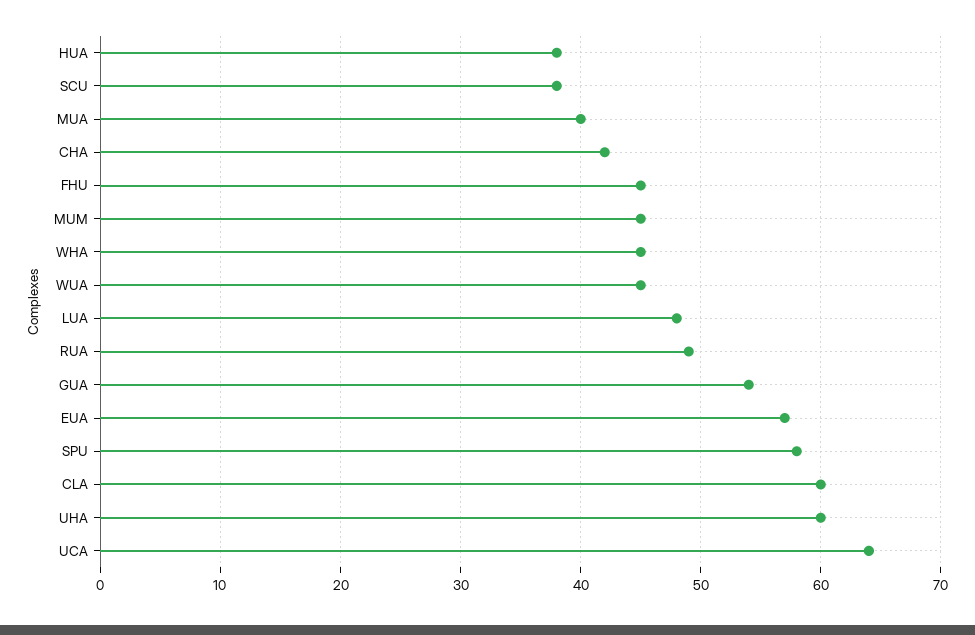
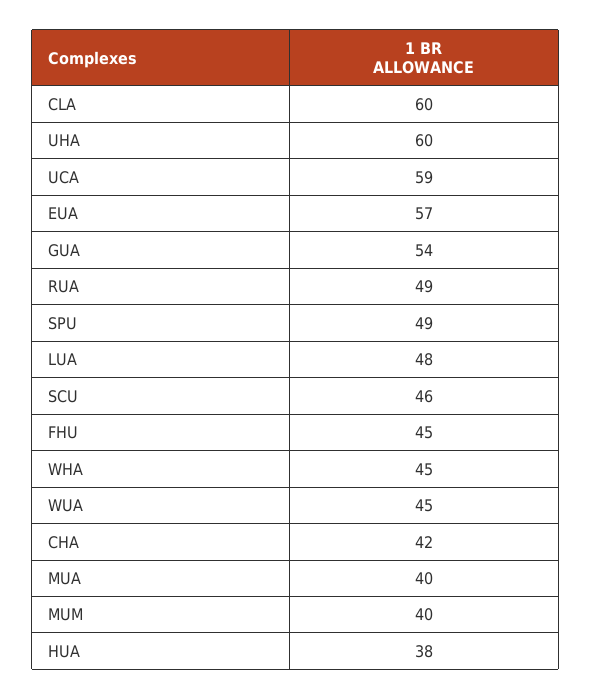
SCU: 38 -> 46
MUM: 45 -> 40
SPU: 58 -> 49
UCA: 64 -> 59

